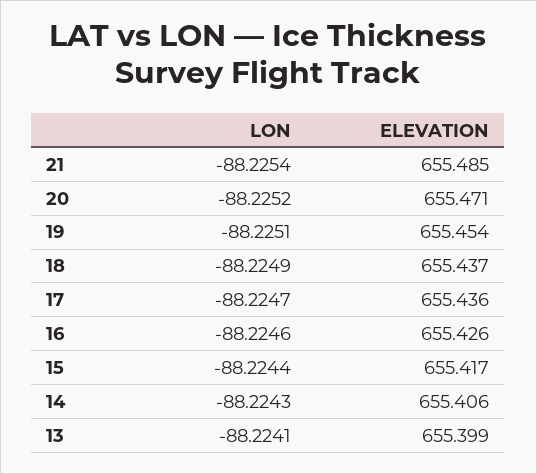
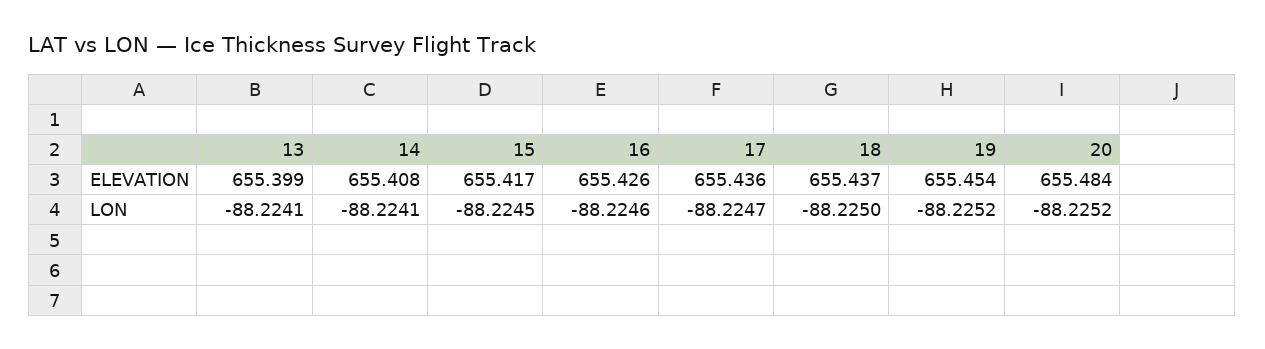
LON, 21: -88.2254 -> none
ELEVATION, 21: 655.485 -> none
ELEVATION, 20: 655.471 -> 655.484
LON, 19: -88.2251 -> -88.2252
LON, 18: -88.2249 -> -88.225
LON, 15: -88.2244 -> -88.2245
LON, 14: -88.2243 -> -88.2241
ELEVATION, 14: 655.406 -> 655.408

